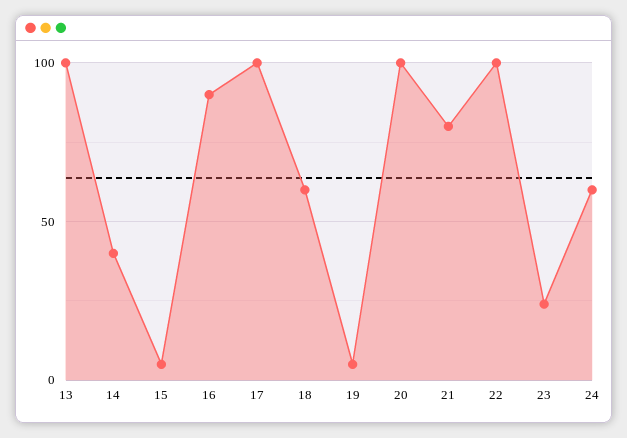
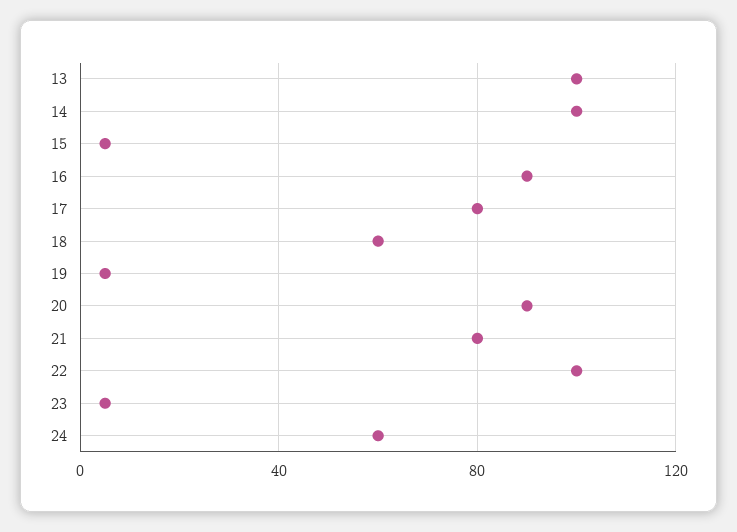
14: 40 -> 100
17: 100 -> 80
20: 100 -> 90
23: 25 -> 5

